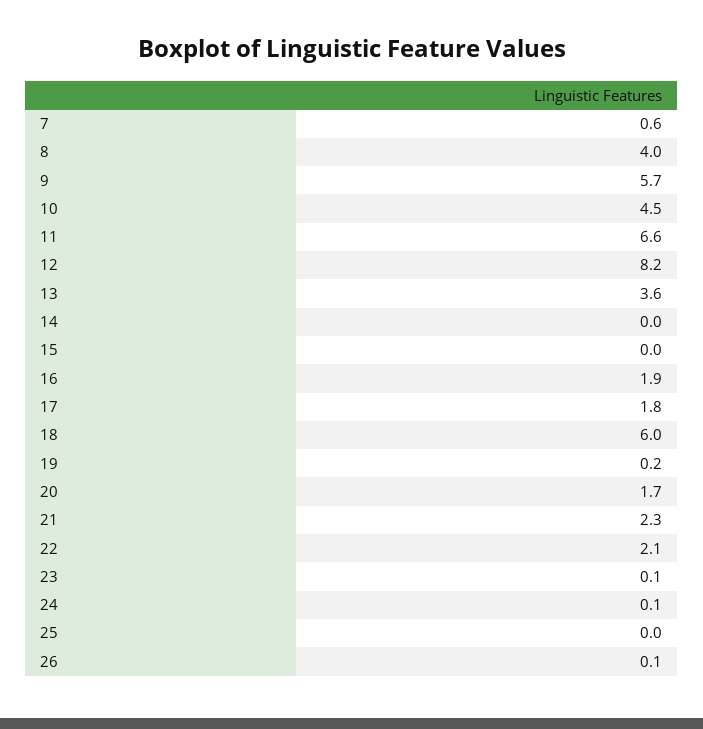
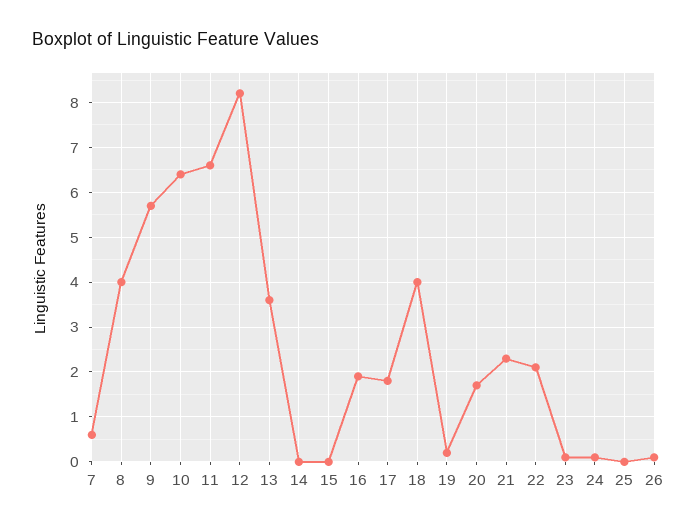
10: 4.5 -> 6.5
18: 6 -> 4

